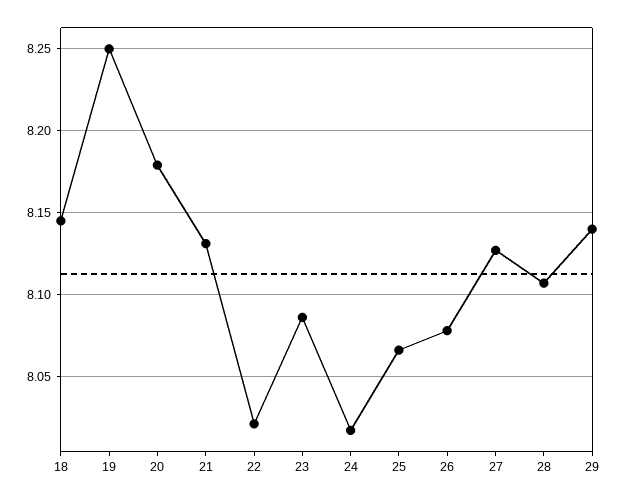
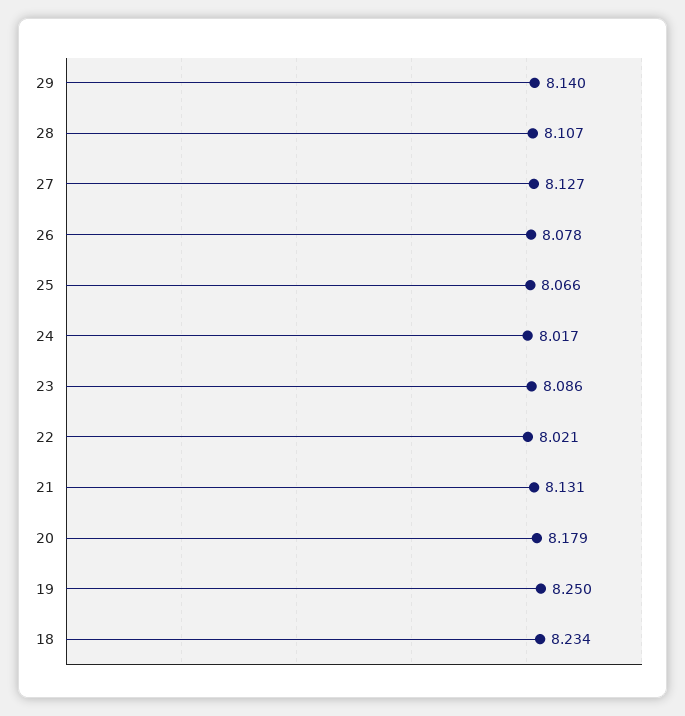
18: 8.145 -> 8.234

